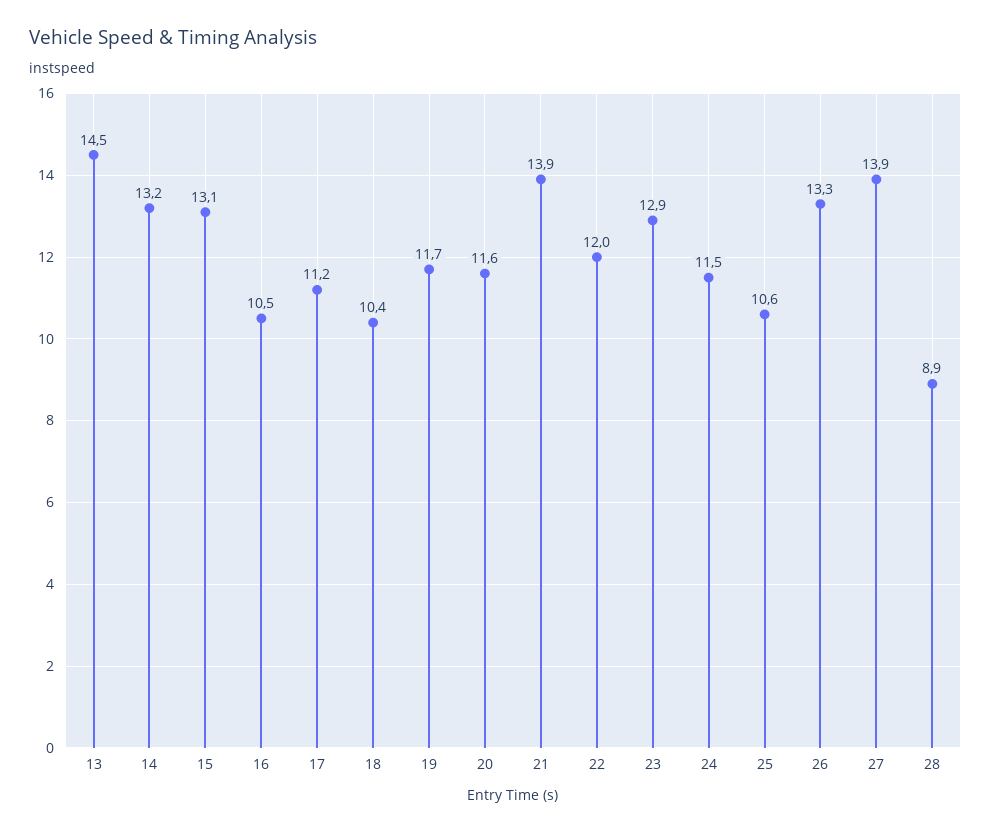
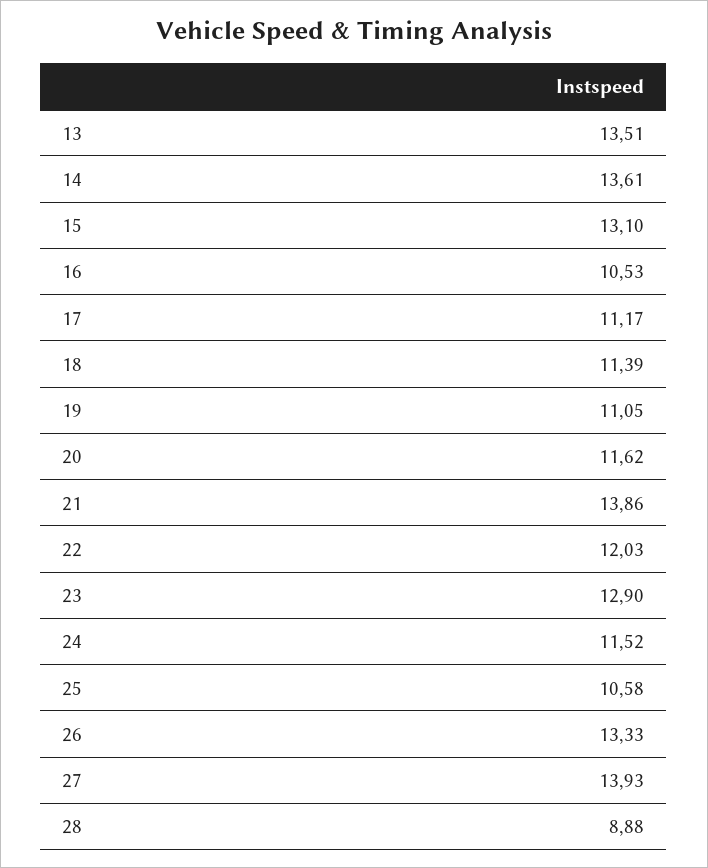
13: 14.5 -> 13.51
14: 13.2 -> 13.61
18: 10.4 -> 11.39
19: 11.7 -> 11.05

